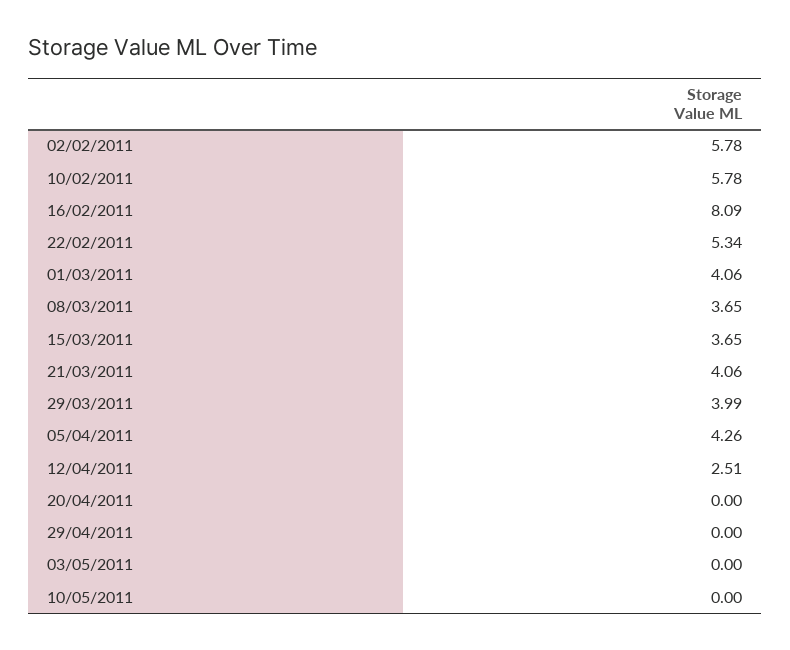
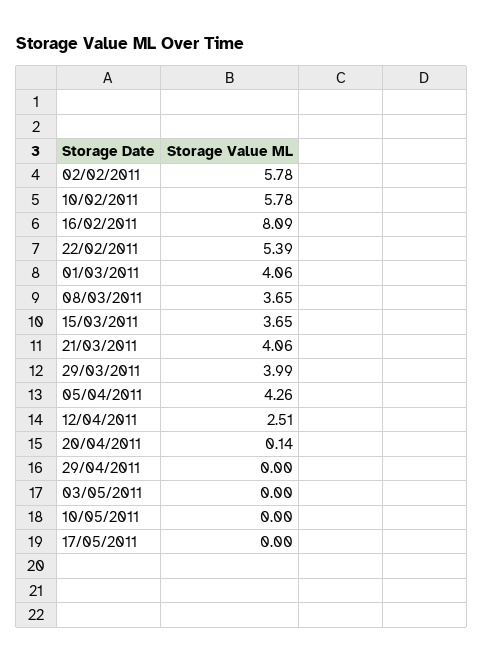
22/02/2011: 5.34 -> 5.39
20/04/2011: 0 -> 0.14
17/05/2011: none -> 0

